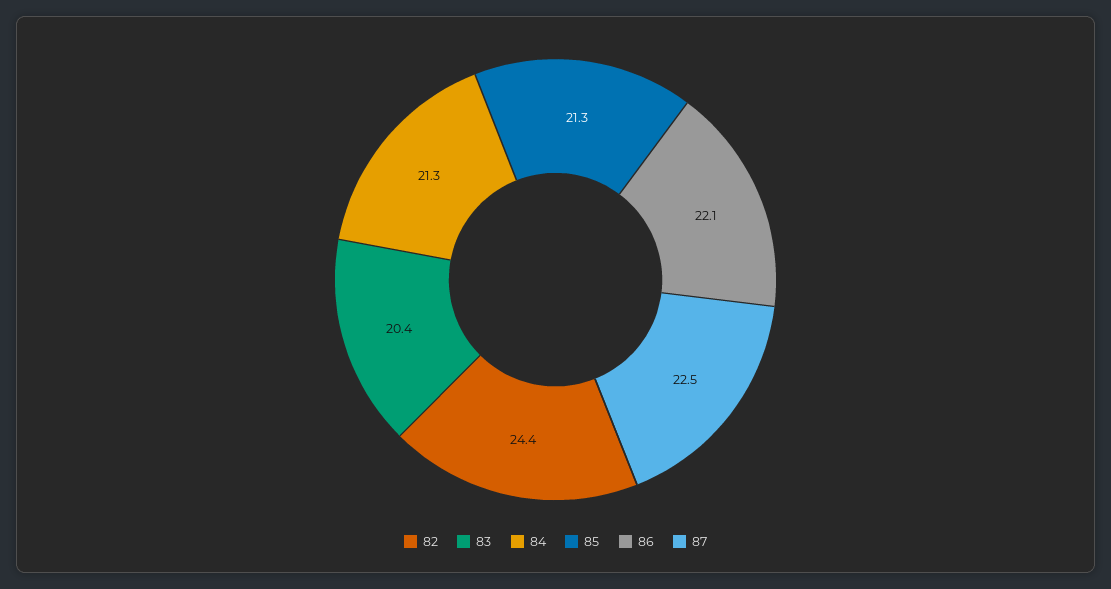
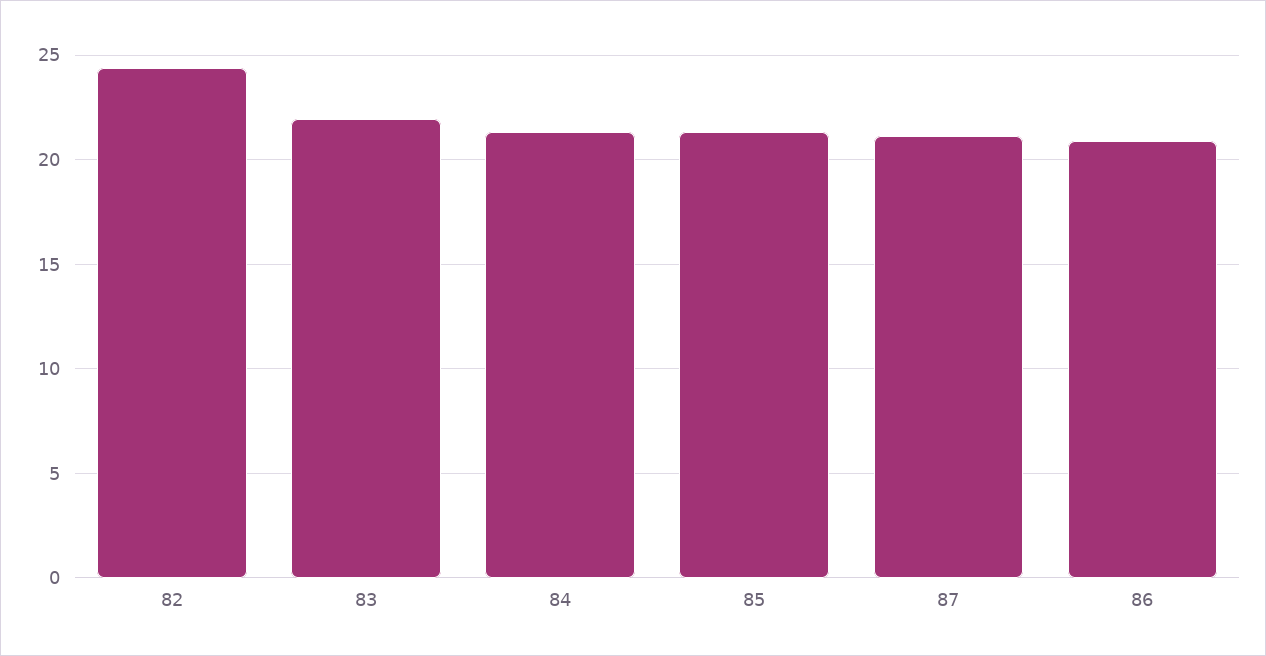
83: 20.4 -> 22
86: 22.1 -> 21
87: 22.5 -> 21

